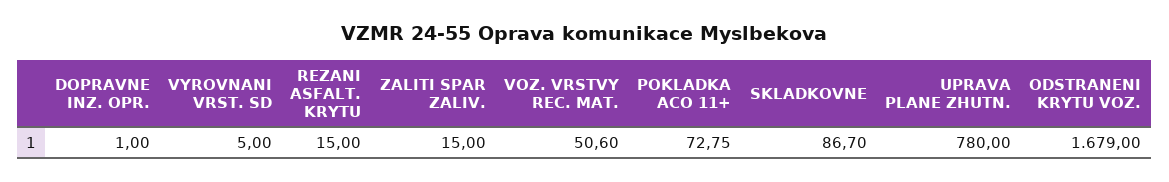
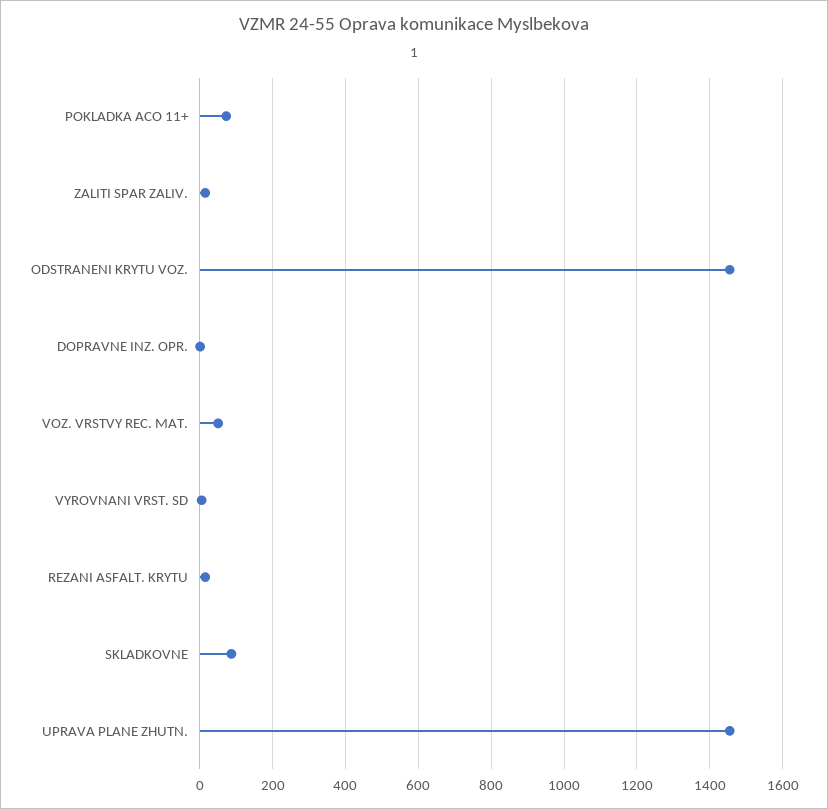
UPRAVA PLANE ZHUTN.: 780 -> 1460
ODSTRANENI KRYTU VOZ.: 1679 -> 1460

